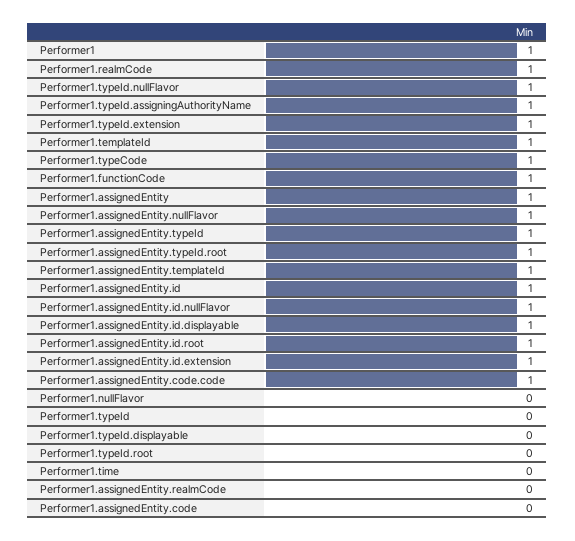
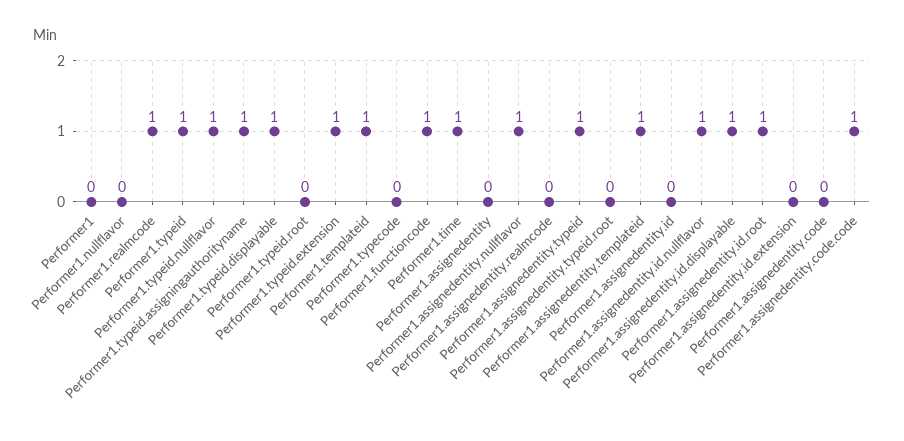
Performer1: 1 -> 0
Performer1.typeCode: 1 -> 0
Performer1.assignedEntity: 1 -> 0
Performer1.assignedEntity.typeId.root: 1 -> 0
Performer1.assignedEntity.id: 1 -> 0
Performer1.assignedEntity.id.extension: 1 -> 0
Performer1.typeId: 0 -> 1
Performer1.typeId.displayable: 0 -> 1
Performer1.time: 0 -> 1

